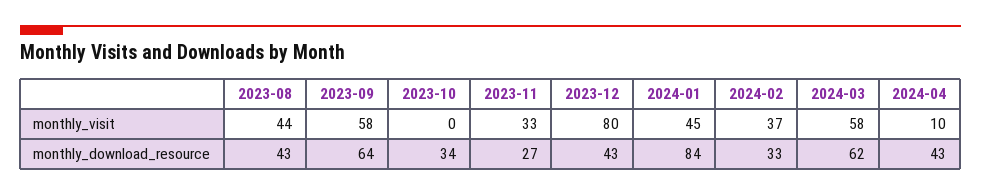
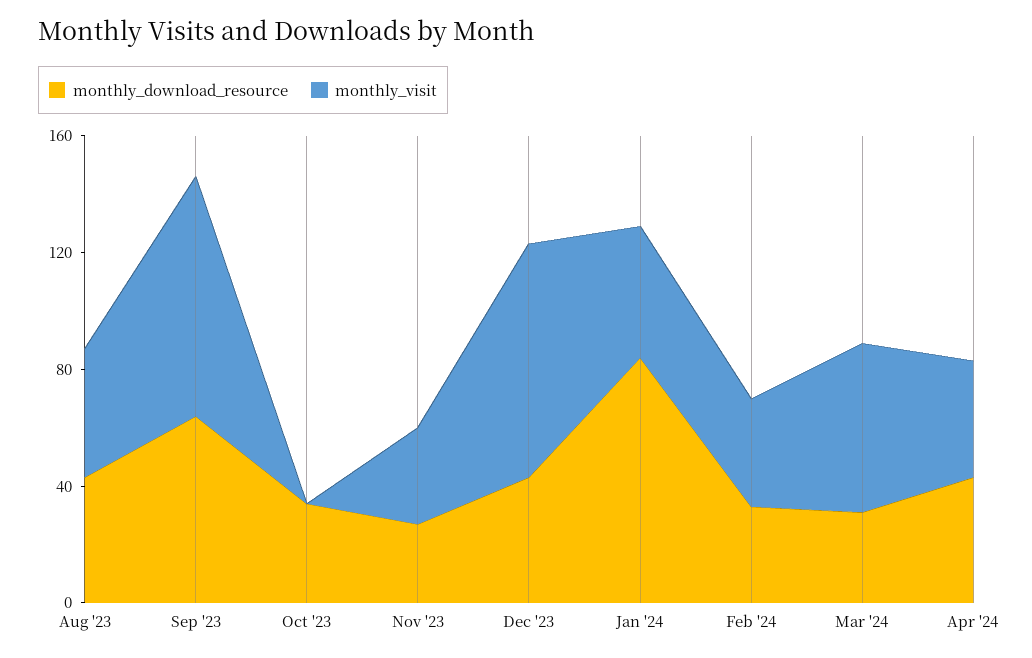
monthly_visit, 2023-09: 58 -> 80
monthly_visit, 2024-04: 10 -> 40
monthly_download_resource, 2024-03: 62 -> 30

